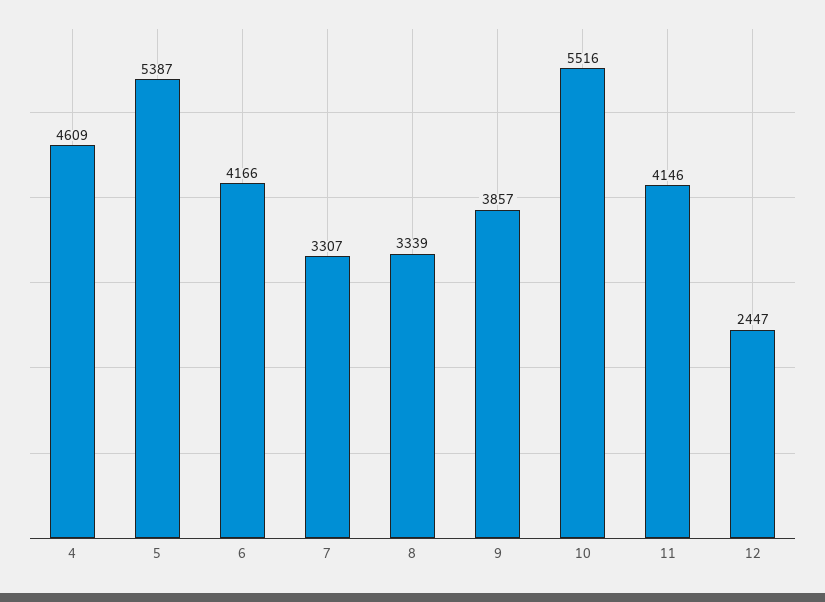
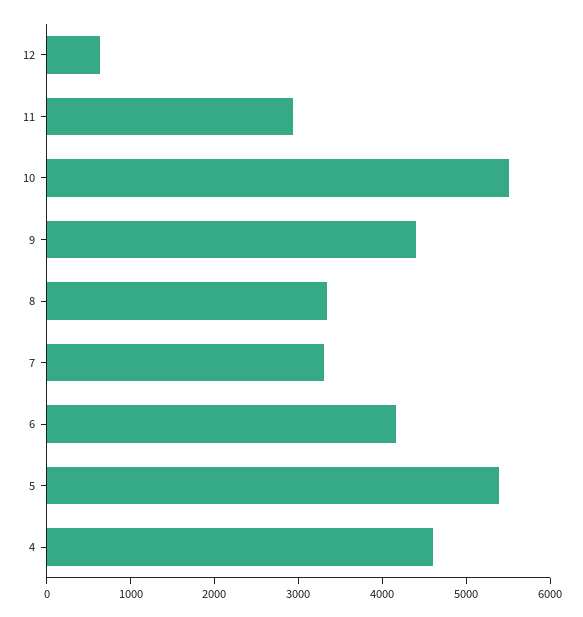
9: 3857 -> 4400
11: 4146 -> 3000
12: 2447 -> 600

